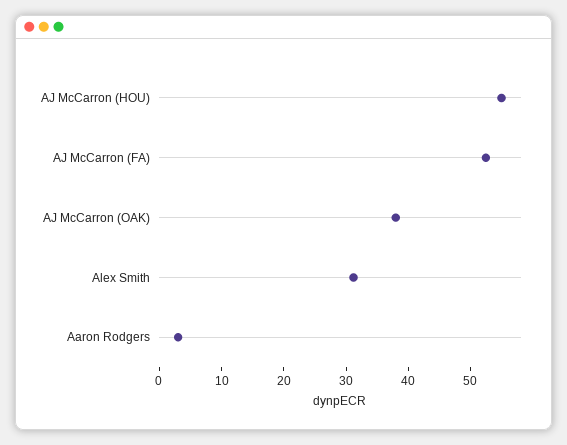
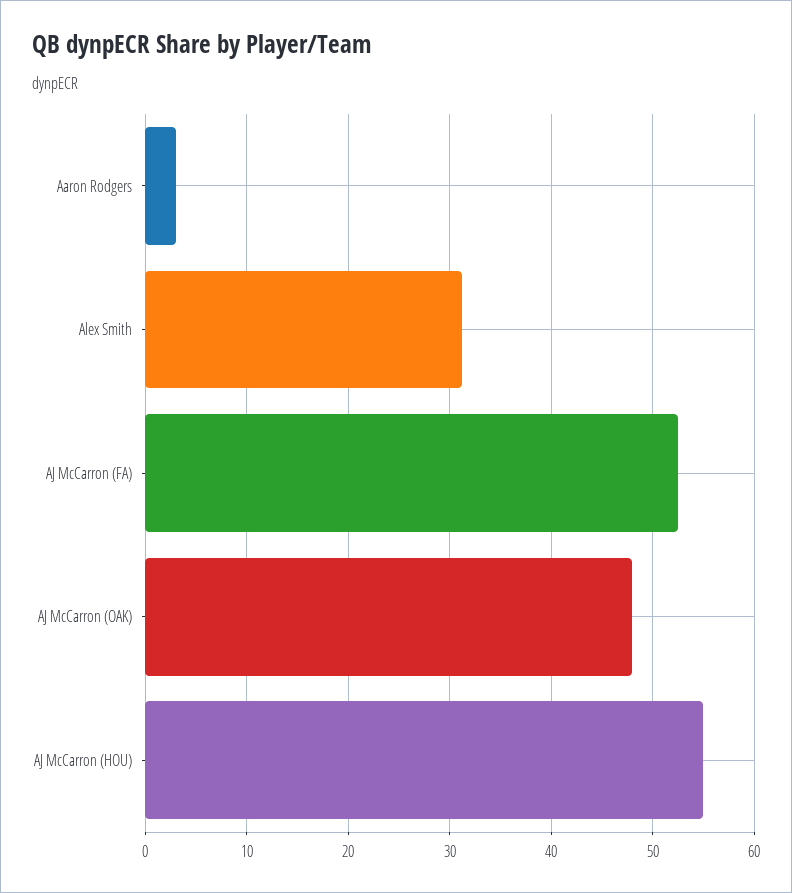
AJ McCarron (OAK): 38 -> 48

